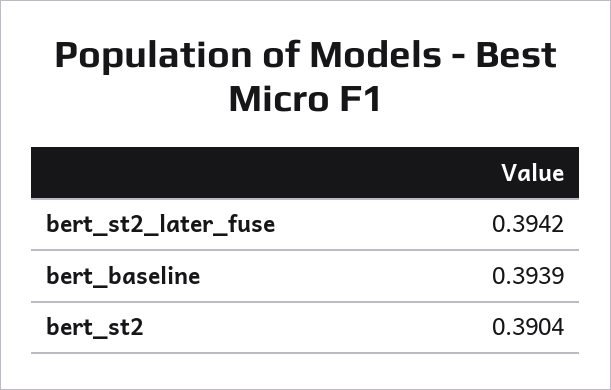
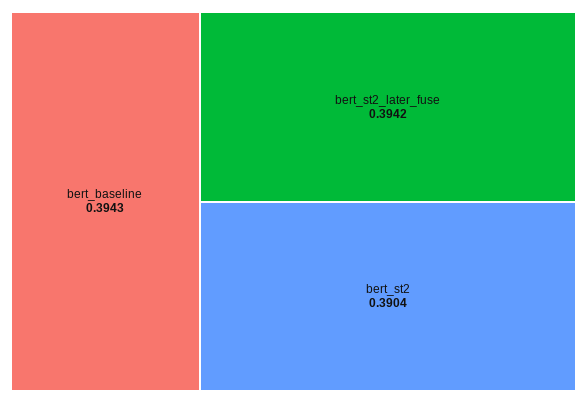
bert_baseline: 0.3939 -> 0.3943

